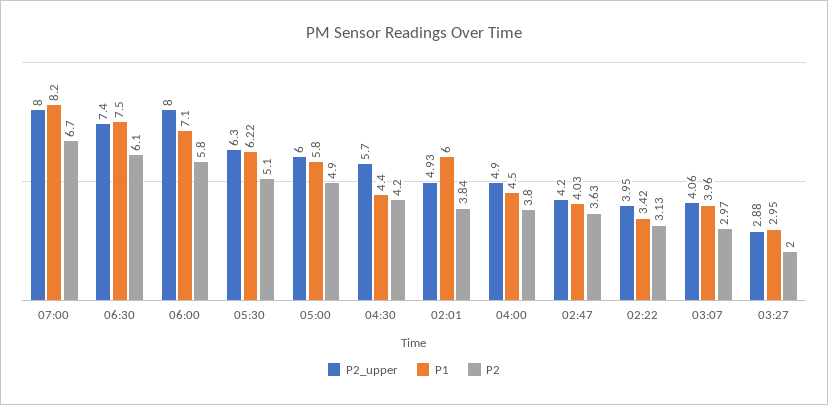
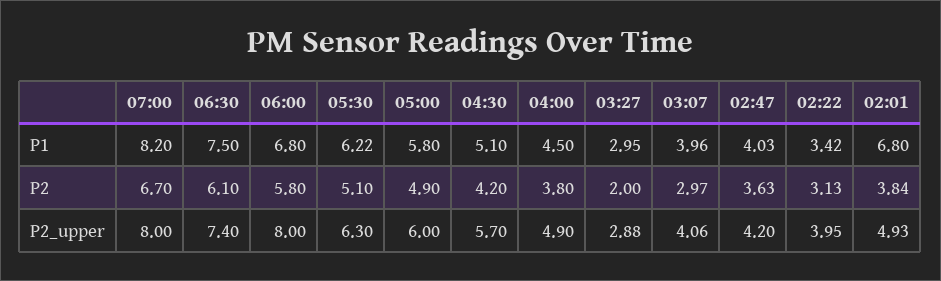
P1, 06:00: 7.1 -> 6.8
P1, 04:30: 4.4 -> 5.1
P1, 02:01: 6 -> 6.8

